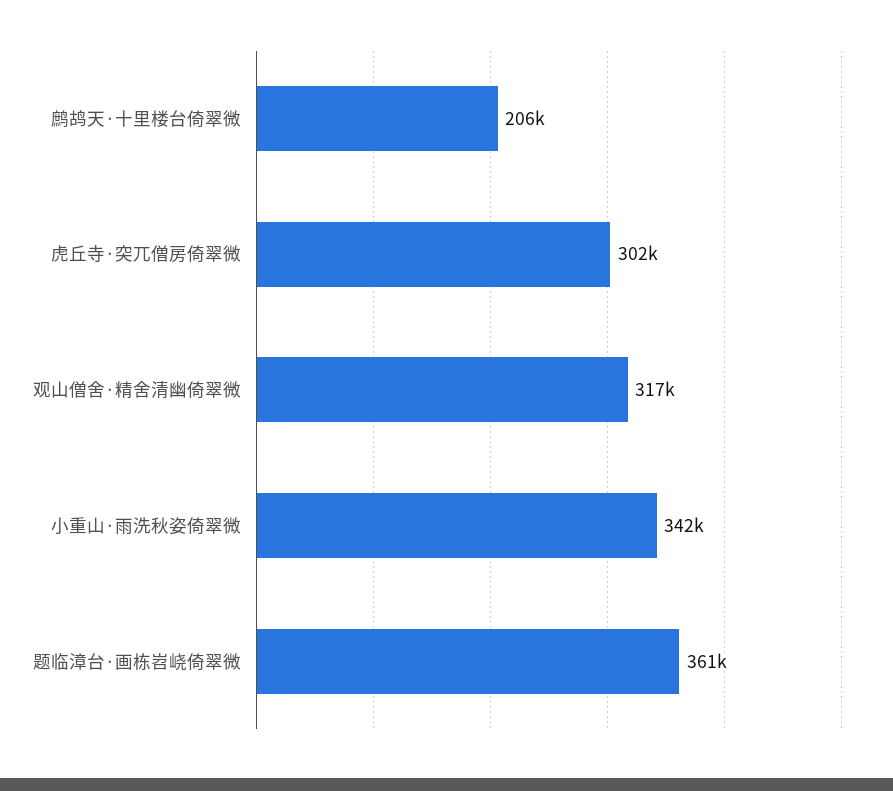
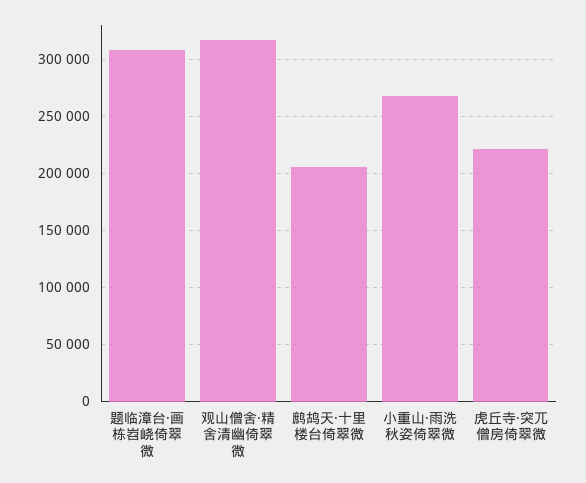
虎丘寺·突兀僧房倚翠微: 302000 -> 220000
小重山·雨洗秋姿倚翠微: 342000 -> 270000
题临漳台·画栋岧峣倚翠微: 361000 -> 310000

